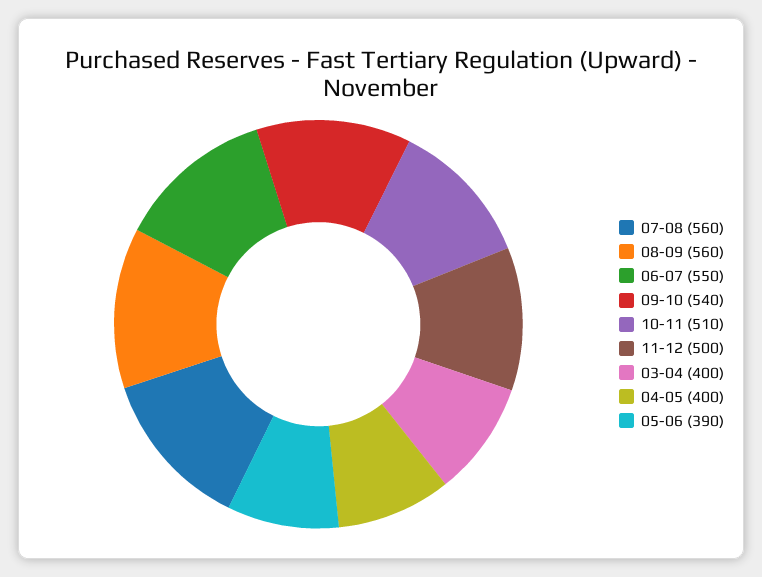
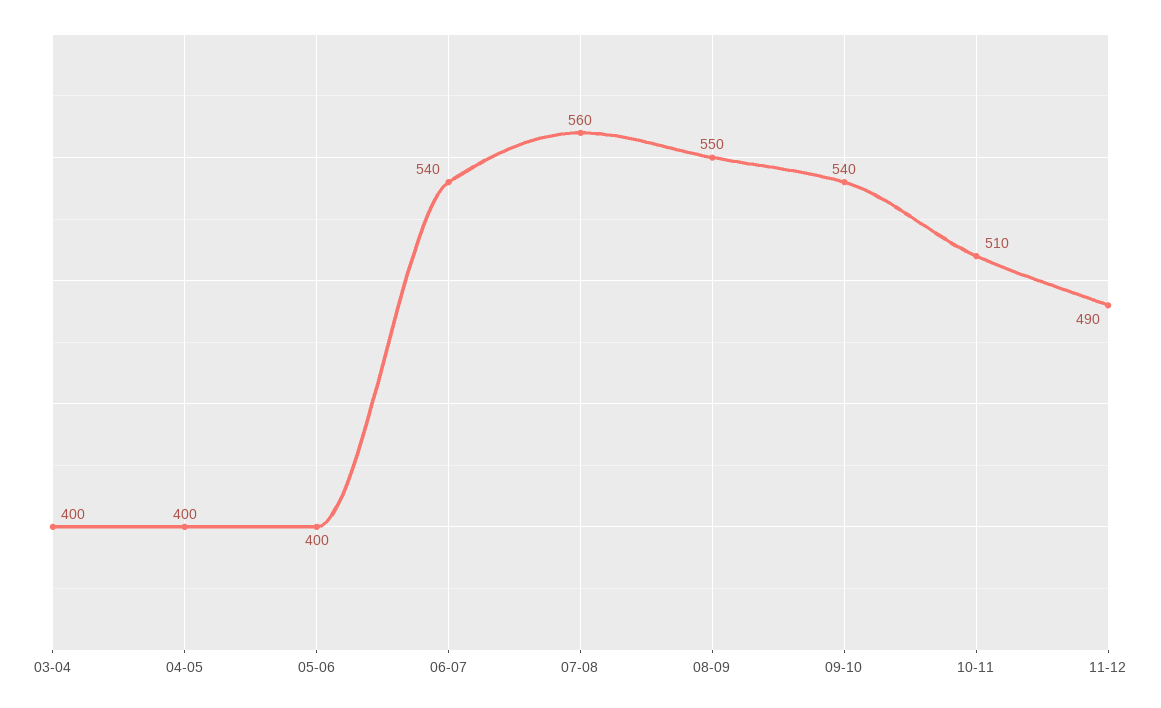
08-09: 560 -> 550
06-07: 550 -> 540
11-12: 500 -> 490
05-06: 390 -> 400

